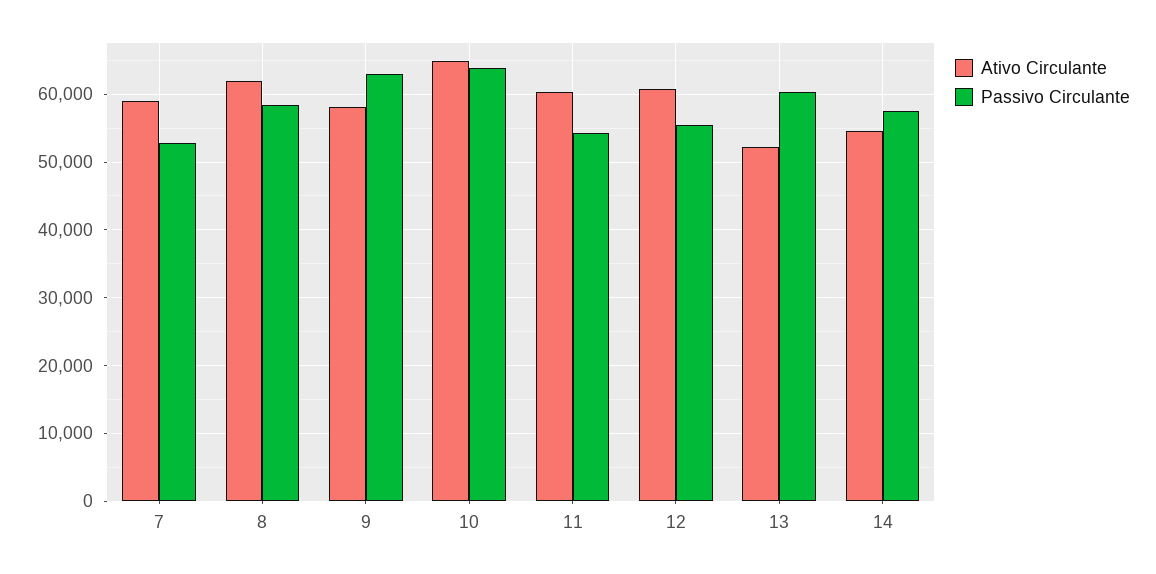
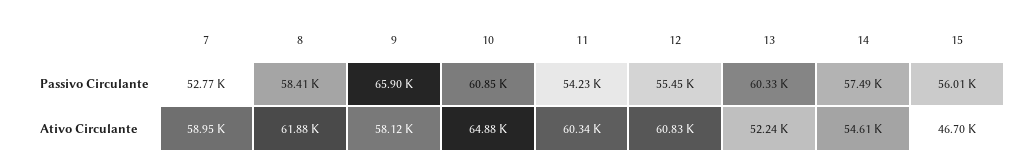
Passivo Circulante, 9: 63000 -> 65900
Passivo Circulante, 10: 64000 -> 60850
Passivo Circulante, 15: none -> 56010
Ativo Circulante, 15: none -> 46700

